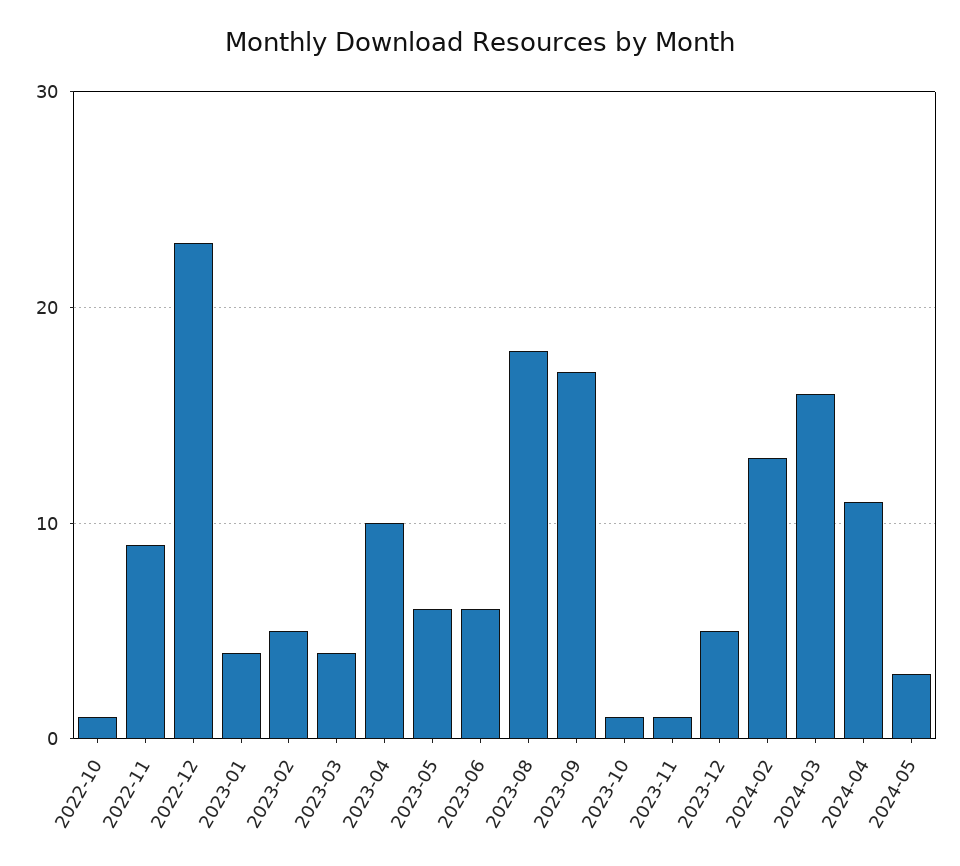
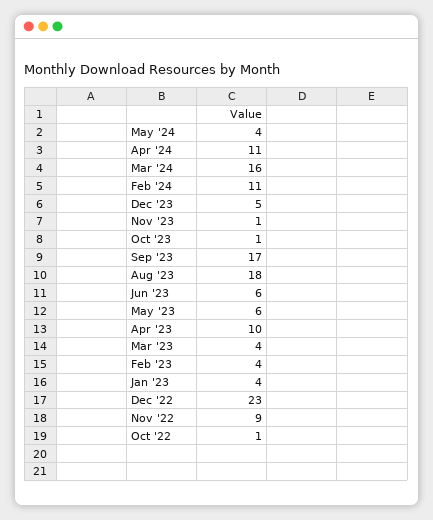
2023-02: 5 -> 4
2024-02: 13 -> 11
2024-05: 3 -> 4

